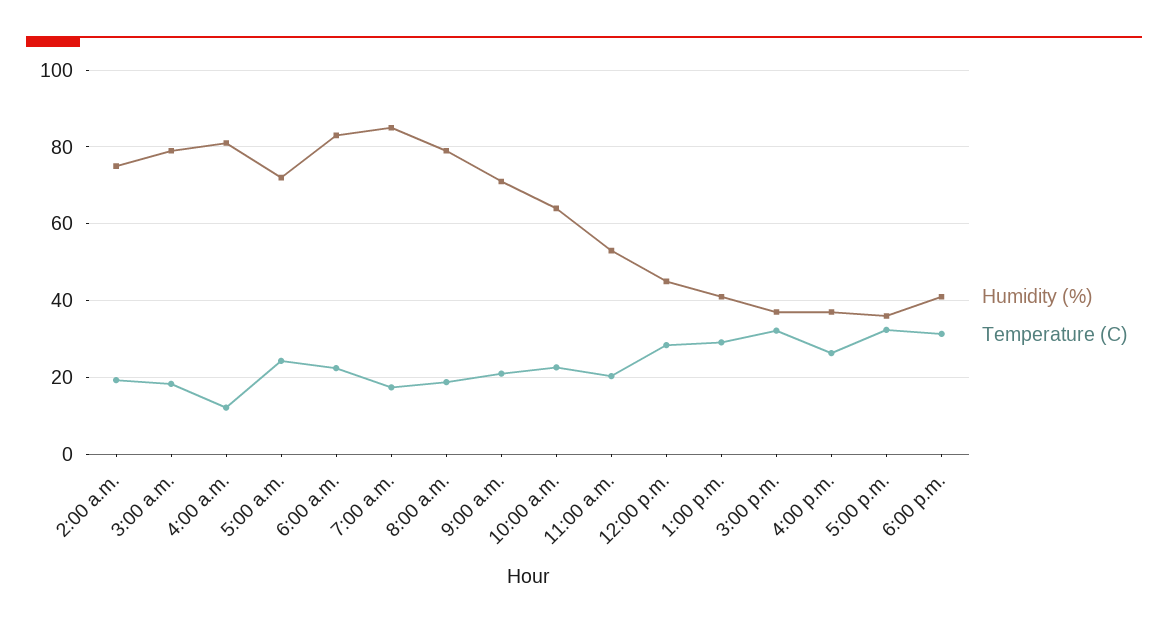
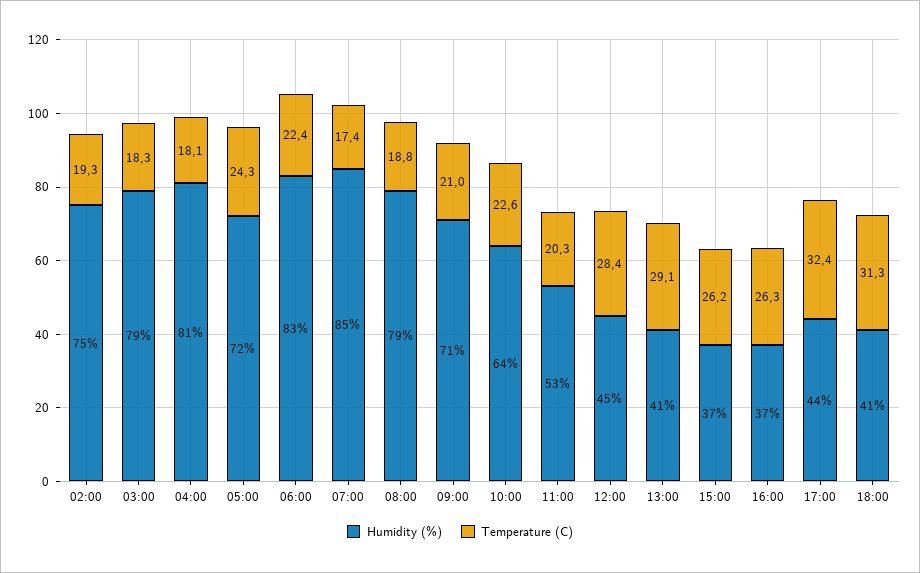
Temperature (C), 4:00 a.m.: 12 -> 18.1
Temperature (C), 3:00 p.m.: 32 -> 26.2
Humidity (%), 5:00 p.m.: 36 -> 44

